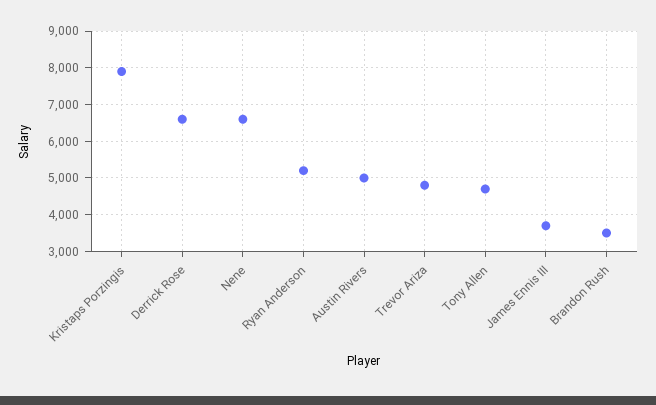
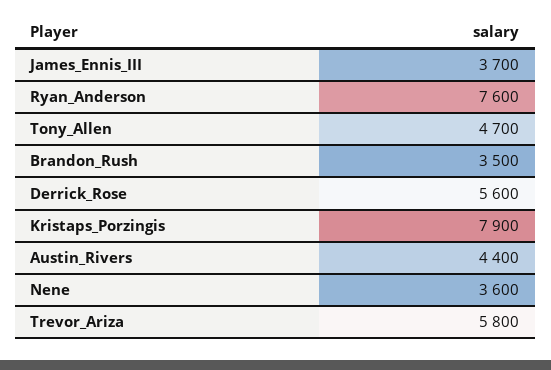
Derrick Rose: 6600 -> 5600
Nene: 6600 -> 3600
Ryan Anderson: 5200 -> 7600
Austin Rivers: 5000 -> 4400
Trevor Ariza: 4800 -> 5800

